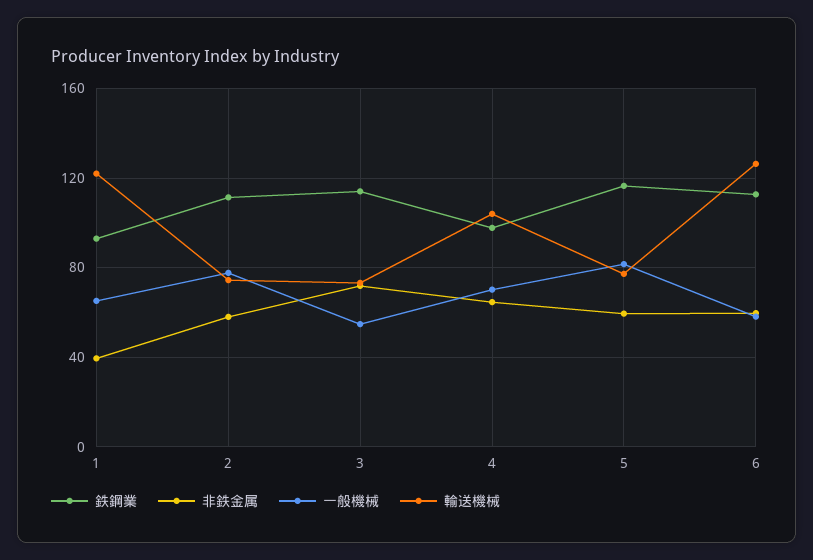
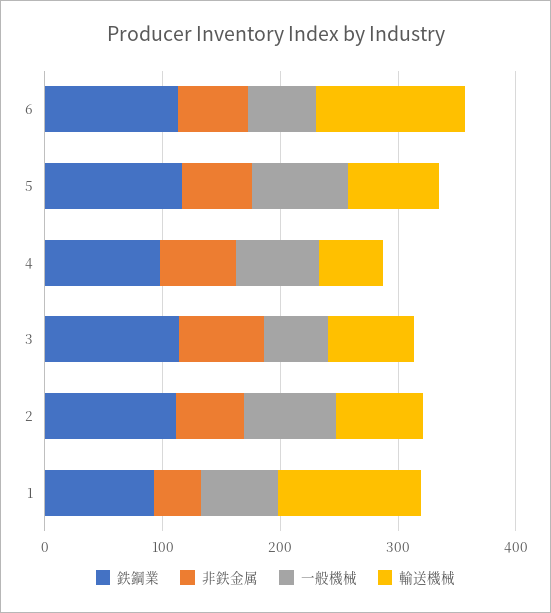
輸送機械, 4: 105 -> 60

